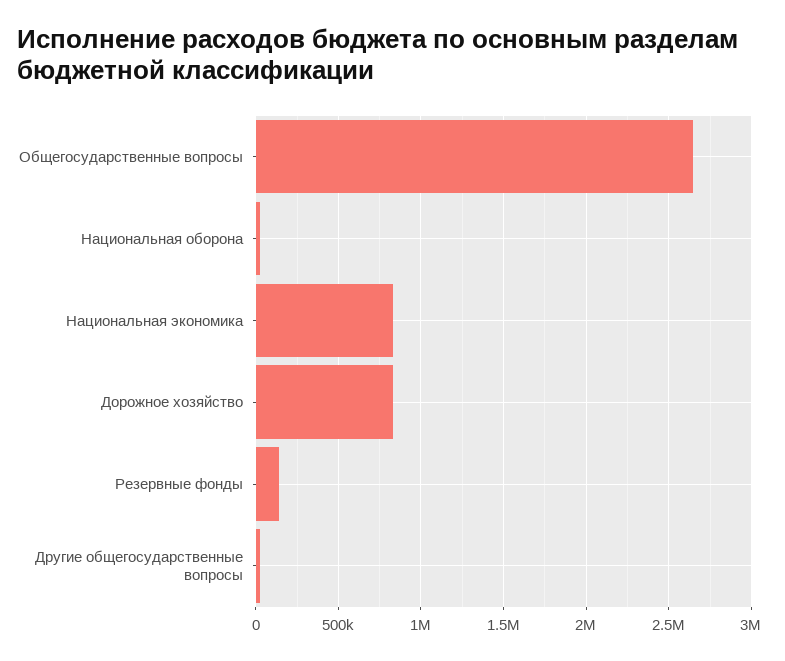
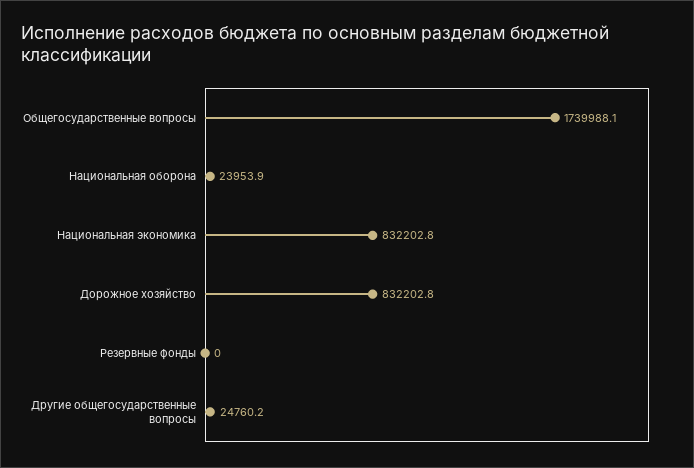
Общегосударственные вопросы: 2650000 -> 1739988.1
Резервные фонды: 150000 -> 0

